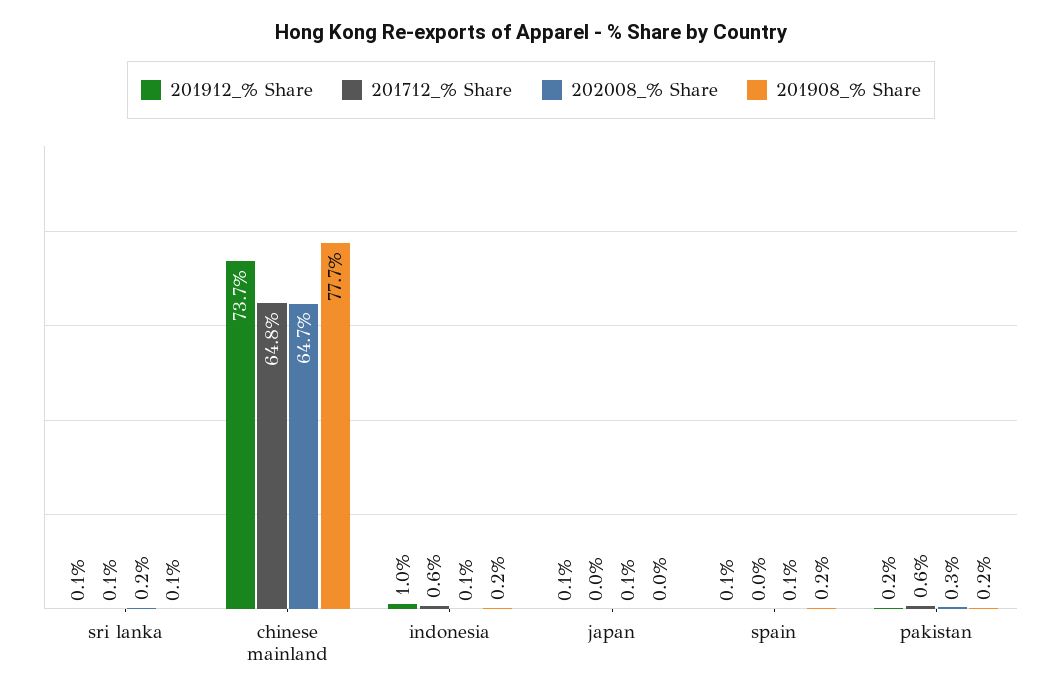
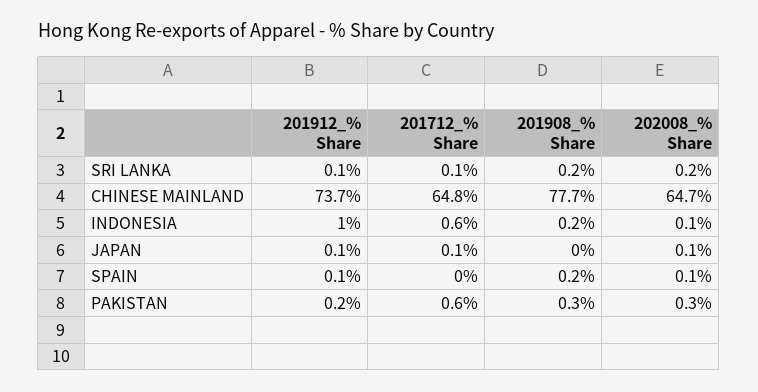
201908_% Share, sri lanka: 0.1 -> 0.2
201712_% Share, japan: 0 -> 0.1
201908_% Share, pakistan: 0.2 -> 0.3

